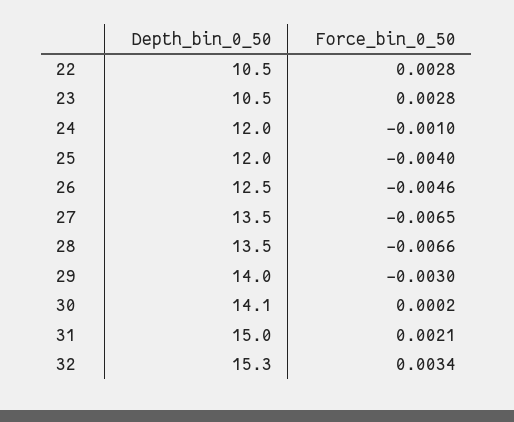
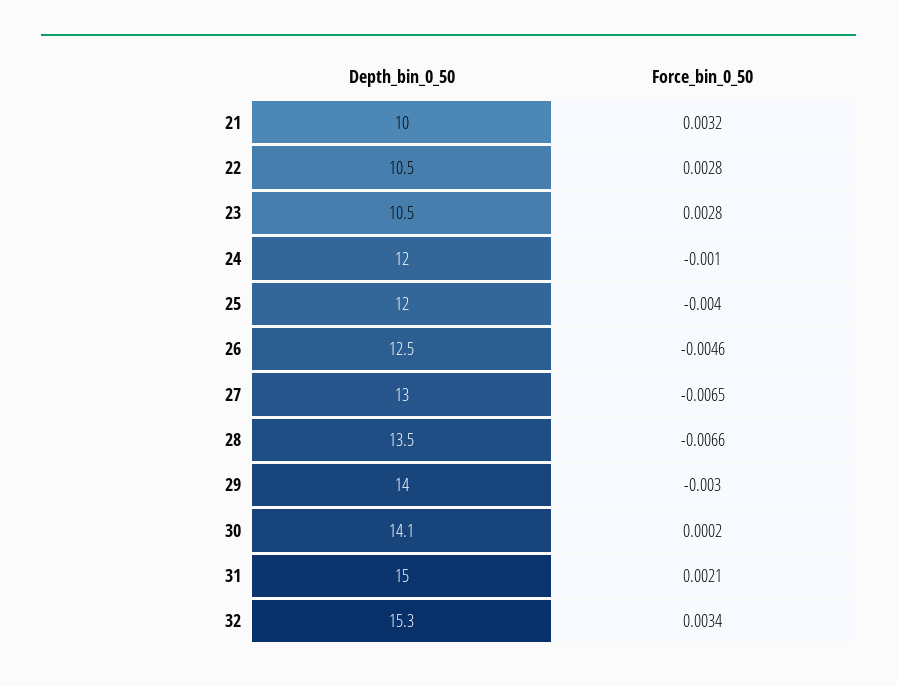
Depth_bin_0_50, 27: 13.5 -> 13
Depth_bin_0_50, 21: none -> 10
Force_bin_0_50, 21: none -> 0.0032

